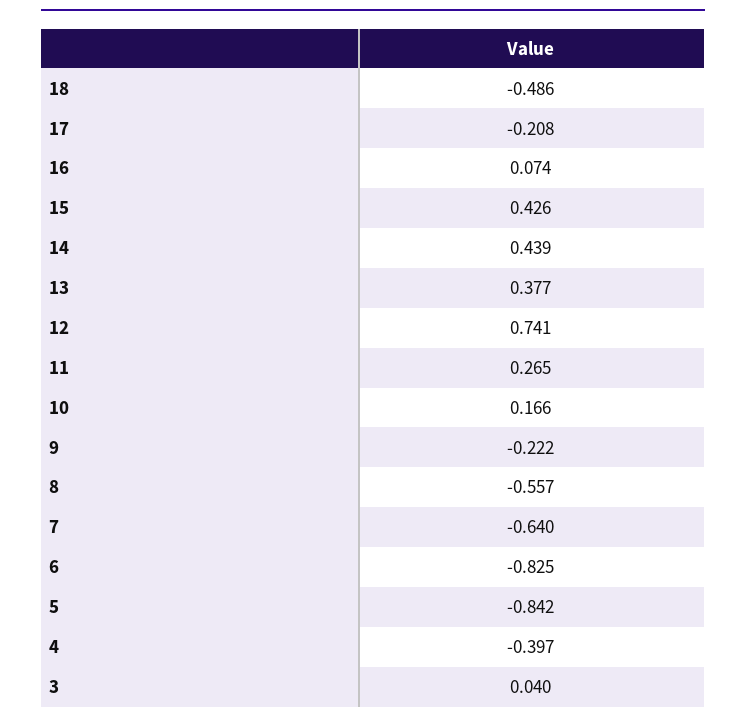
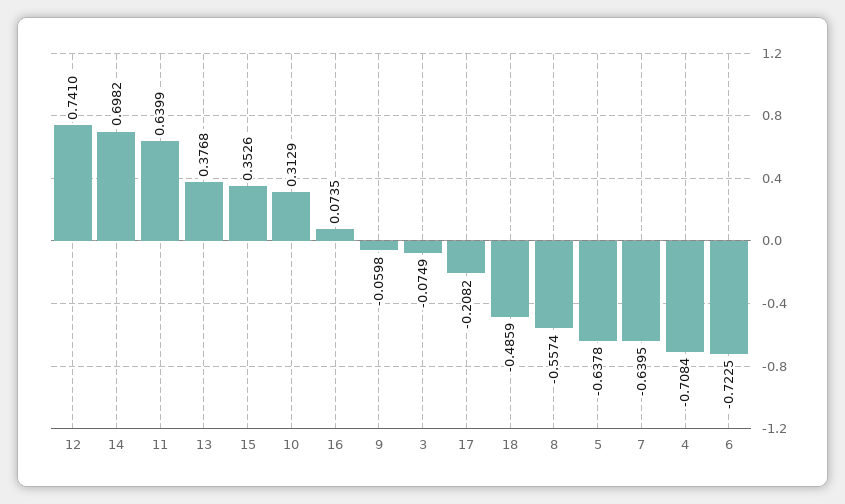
15: 0.426 -> 0.3526
14: 0.439 -> 0.6982
11: 0.265 -> 0.6399
10: 0.166 -> 0.3129
9: -0.222 -> -0.0598
6: -0.825 -> -0.7225
5: -0.842 -> -0.6378
4: -0.397 -> -0.7084
3: 0.04 -> -0.0749

